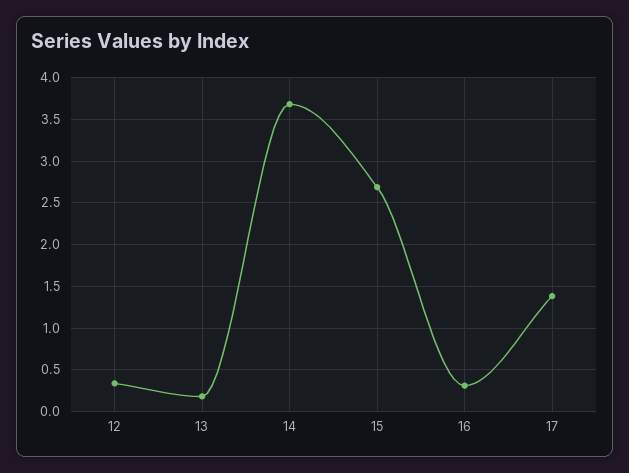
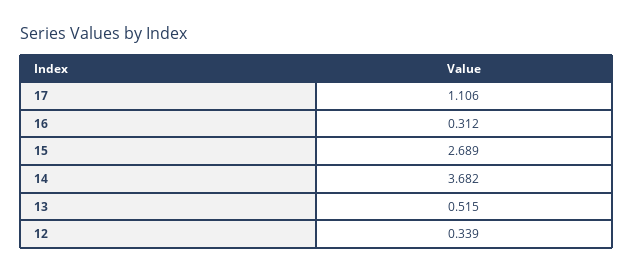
13: 0.2 -> 0.515
17: 1.4 -> 1.106

